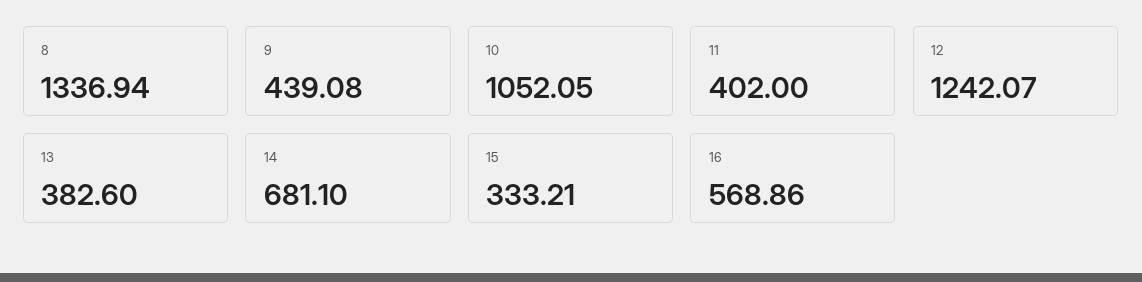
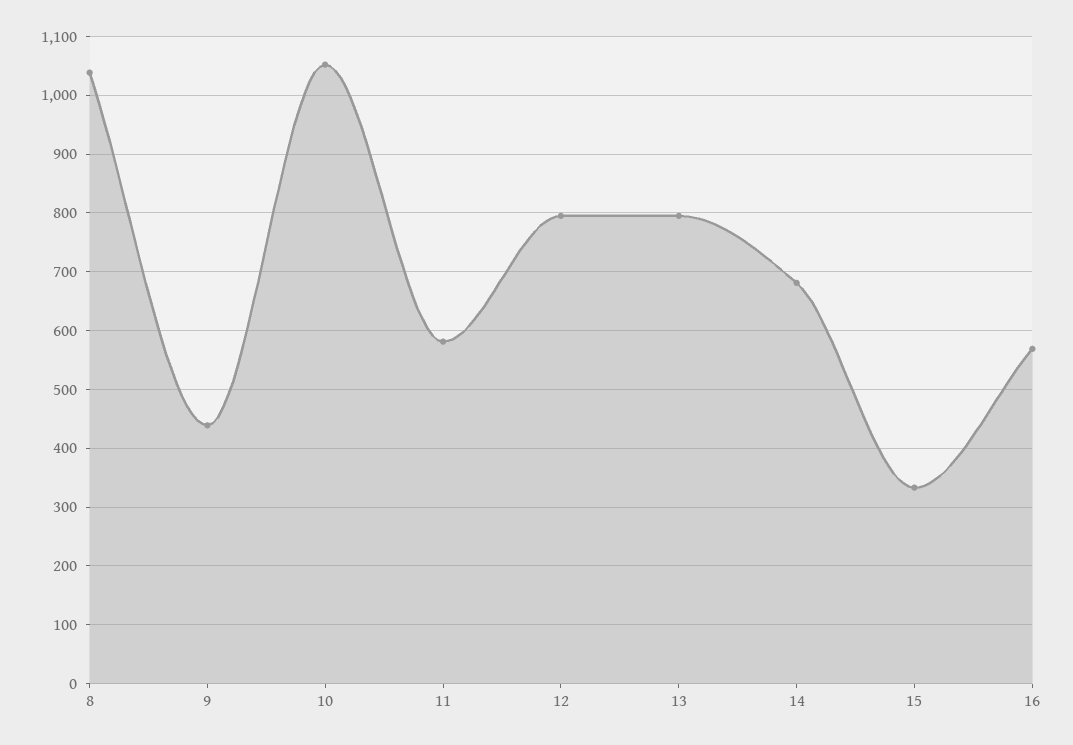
8: 1336.94 -> 1040
11: 402 -> 580
12: 1242.07 -> 800
13: 382.6 -> 800

